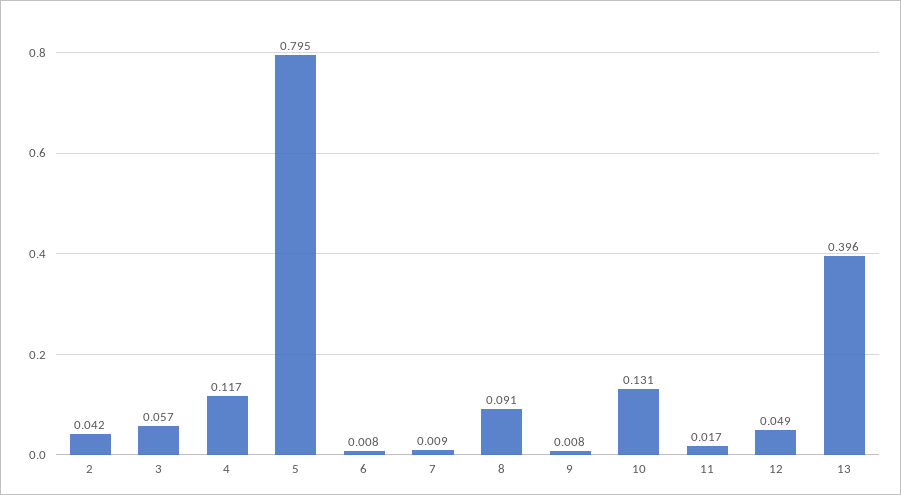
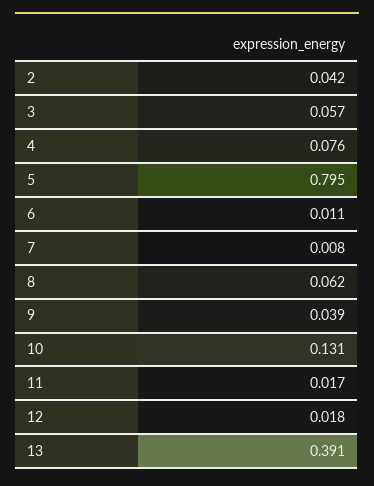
4: 0.117 -> 0.076
6: 0.008 -> 0.011
7: 0.009 -> 0.008
8: 0.091 -> 0.062
9: 0.008 -> 0.039
12: 0.049 -> 0.018
13: 0.396 -> 0.391

